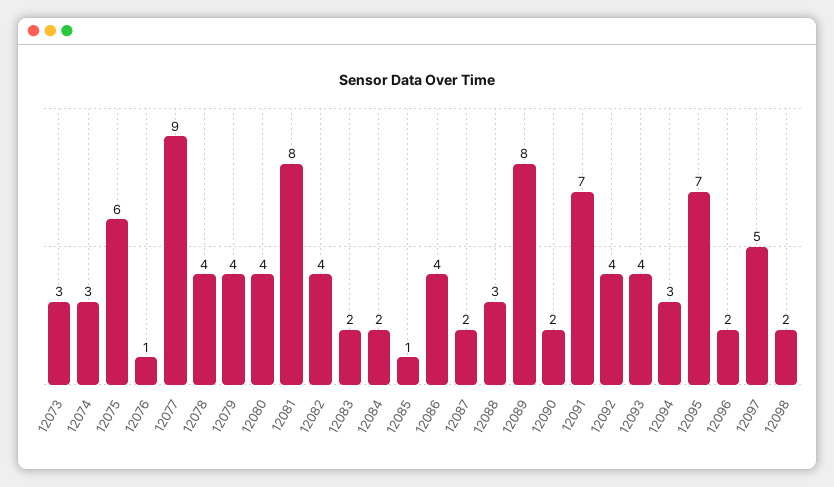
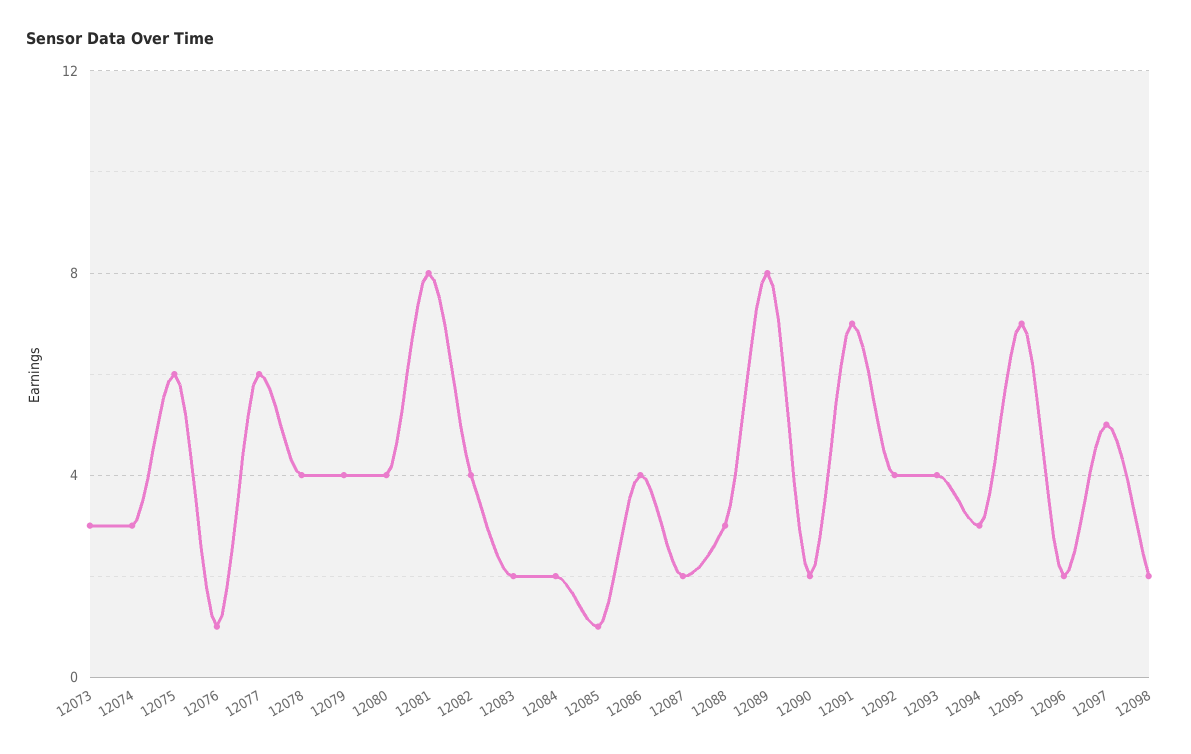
12077: 9 -> 6

